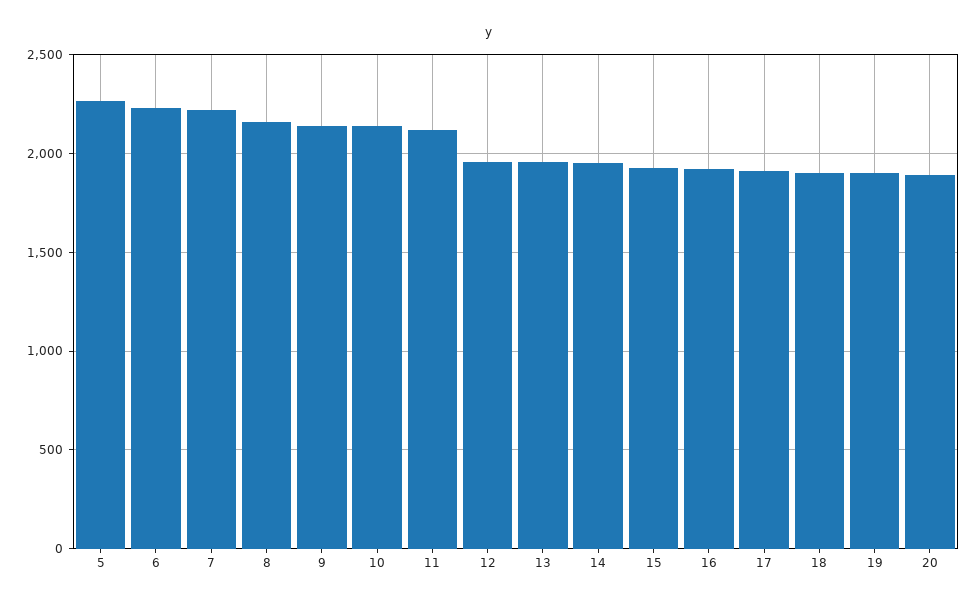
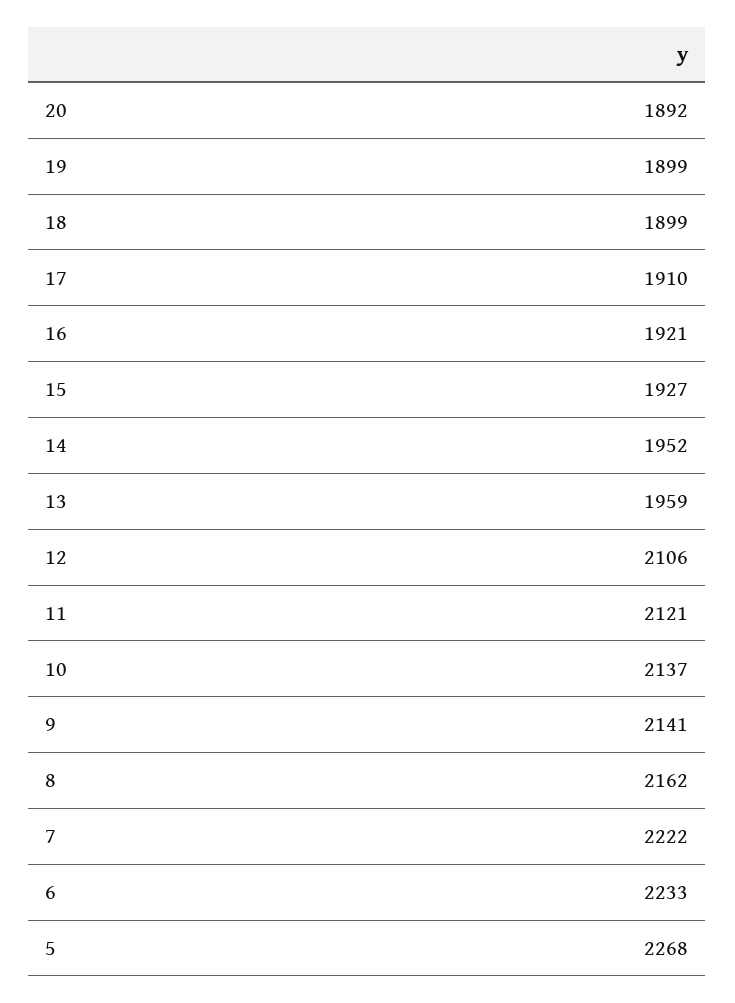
12: 1950 -> 2106

